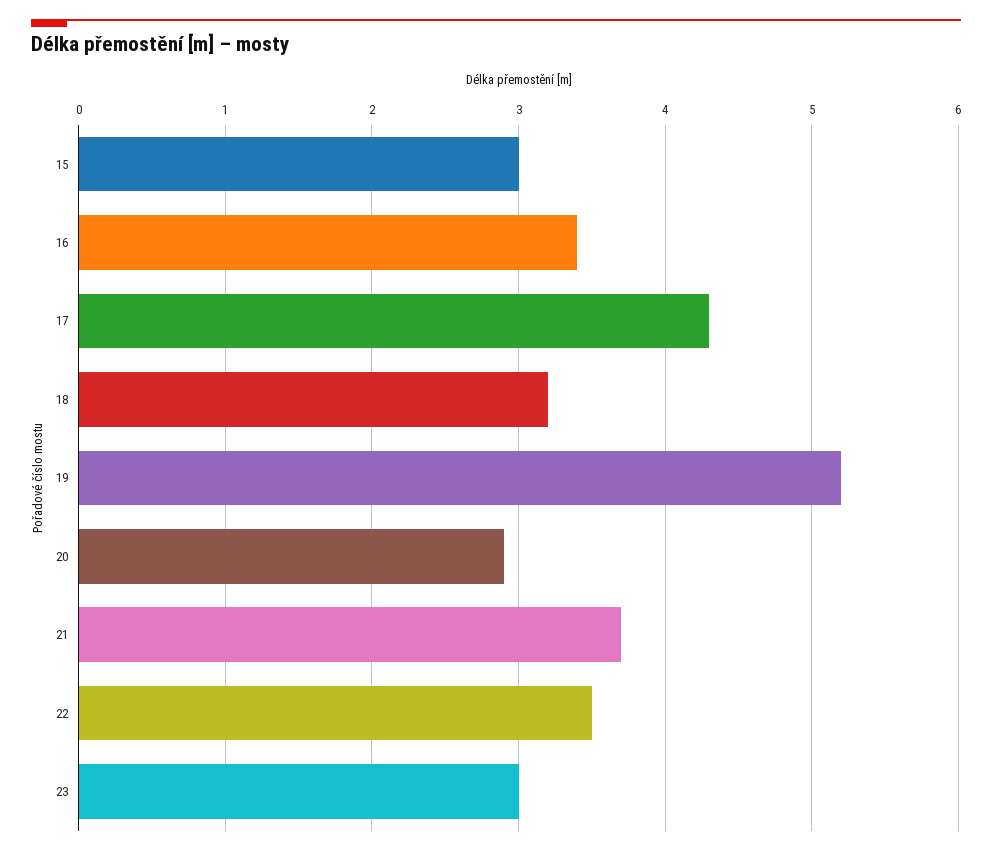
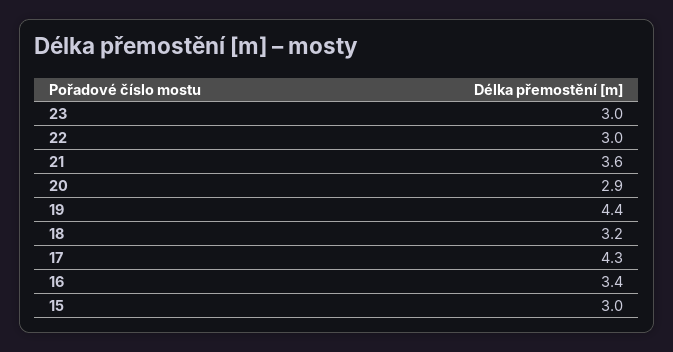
19: 5.2 -> 4.4
21: 3.7 -> 3.6
22: 3.5 -> 3

